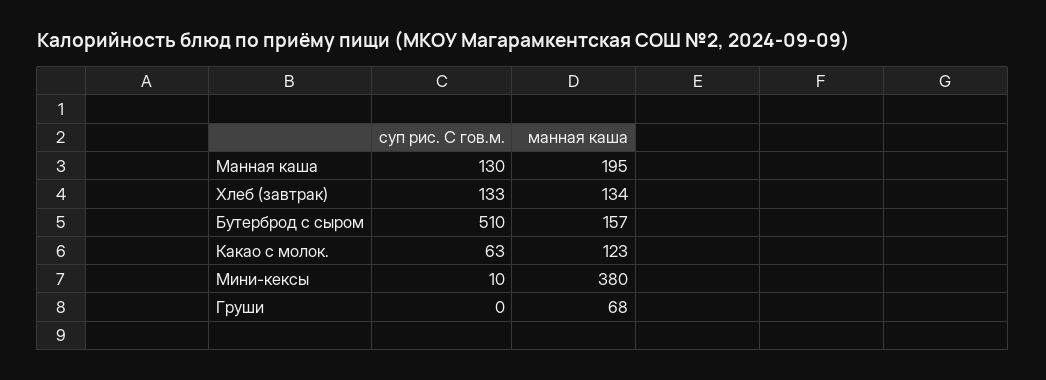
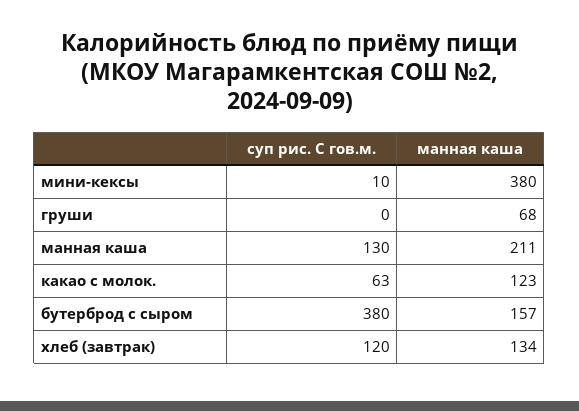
манная каша, Манная каша: 195 -> 211
суп рис. С гов.м., Хлеб (завтрак): 133 -> 120
суп рис. С гов.м., Бутерброд с сыром: 510 -> 380

